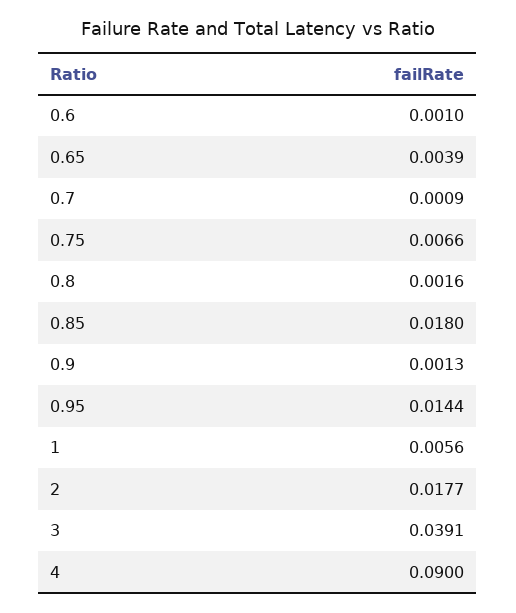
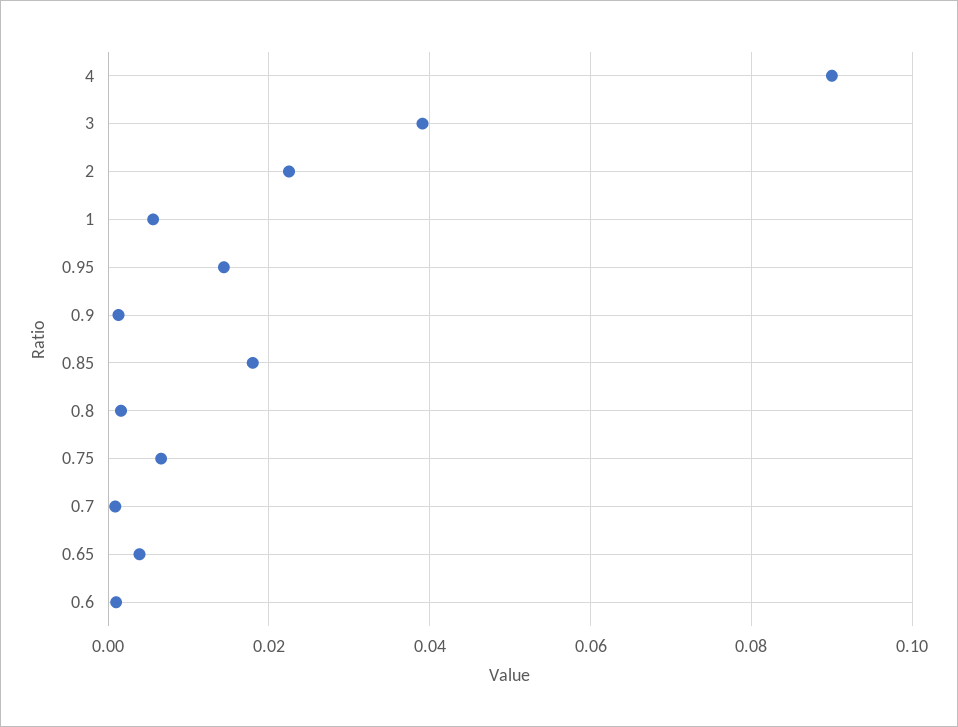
2: 0.0177 -> 0.022

